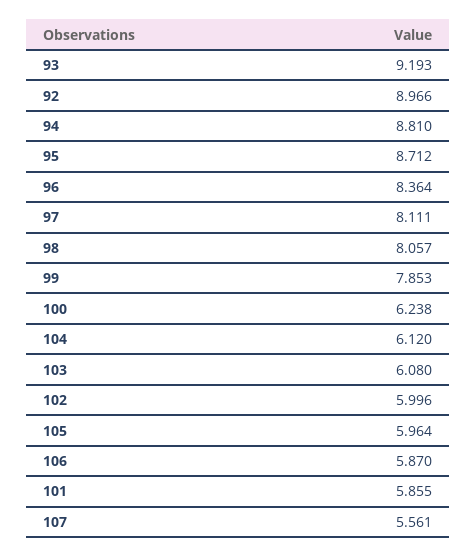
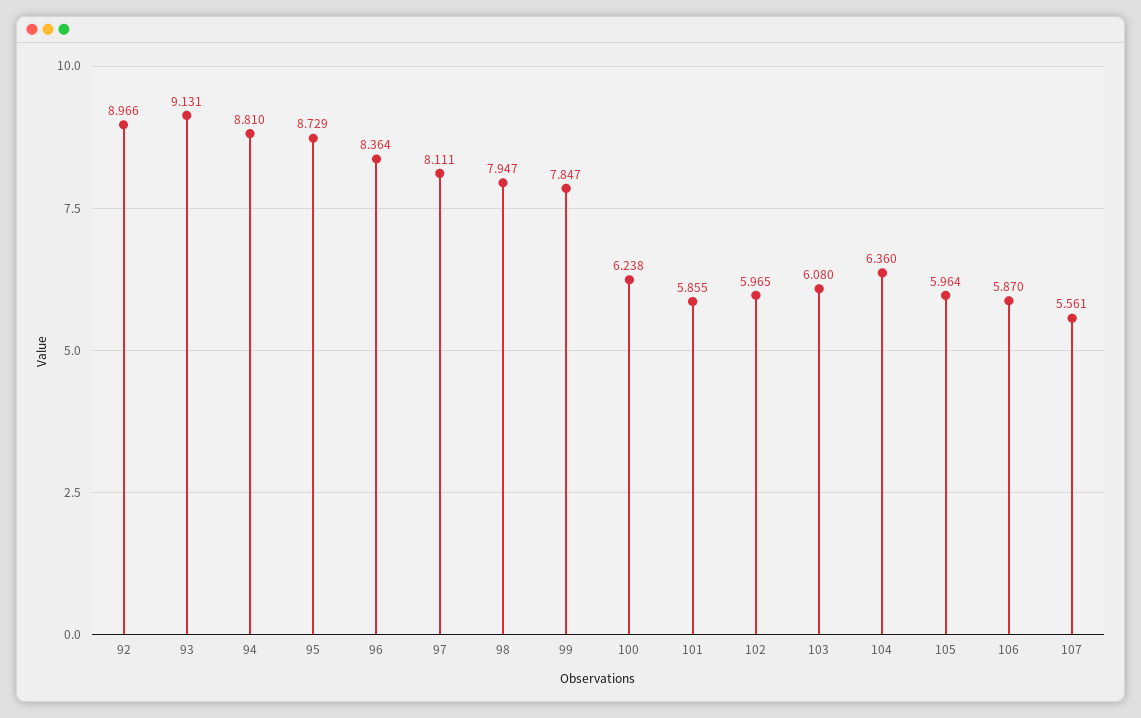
93: 9.193 -> 9.131
95: 8.712 -> 8.729
98: 8.057 -> 7.947
99: 7.853 -> 7.847
104: 6.12 -> 6.36
102: 5.996 -> 5.965

